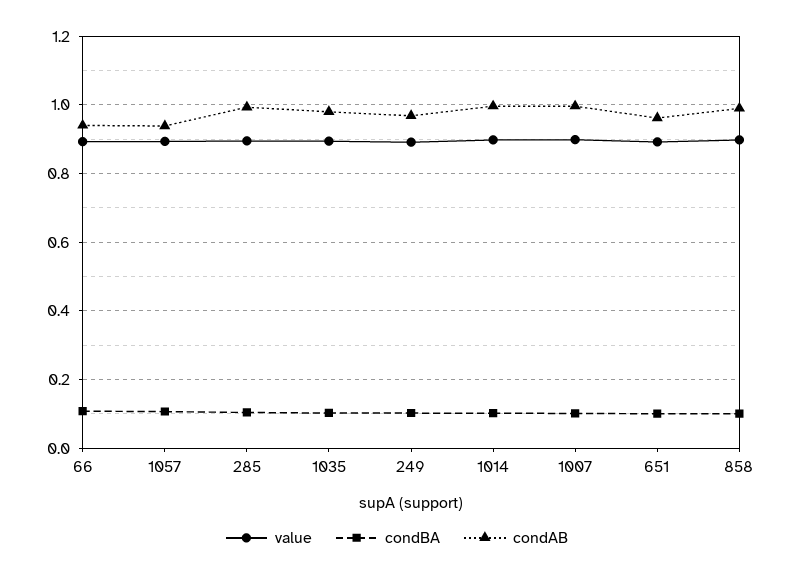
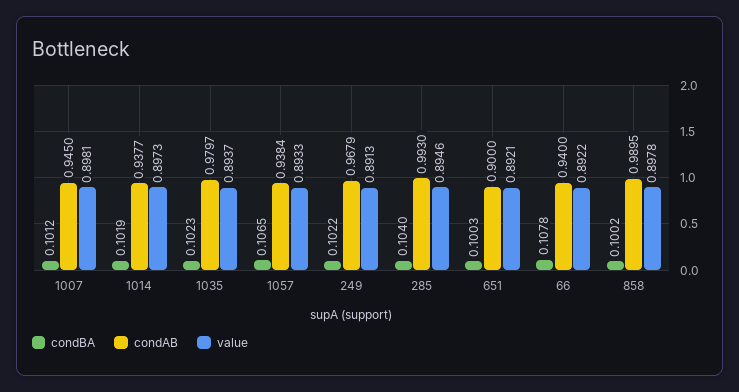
condAB, 1014: 1 -> 0.9377
condAB, 1007: 1 -> 0.945
condAB, 651: 0.96 -> 0.9

